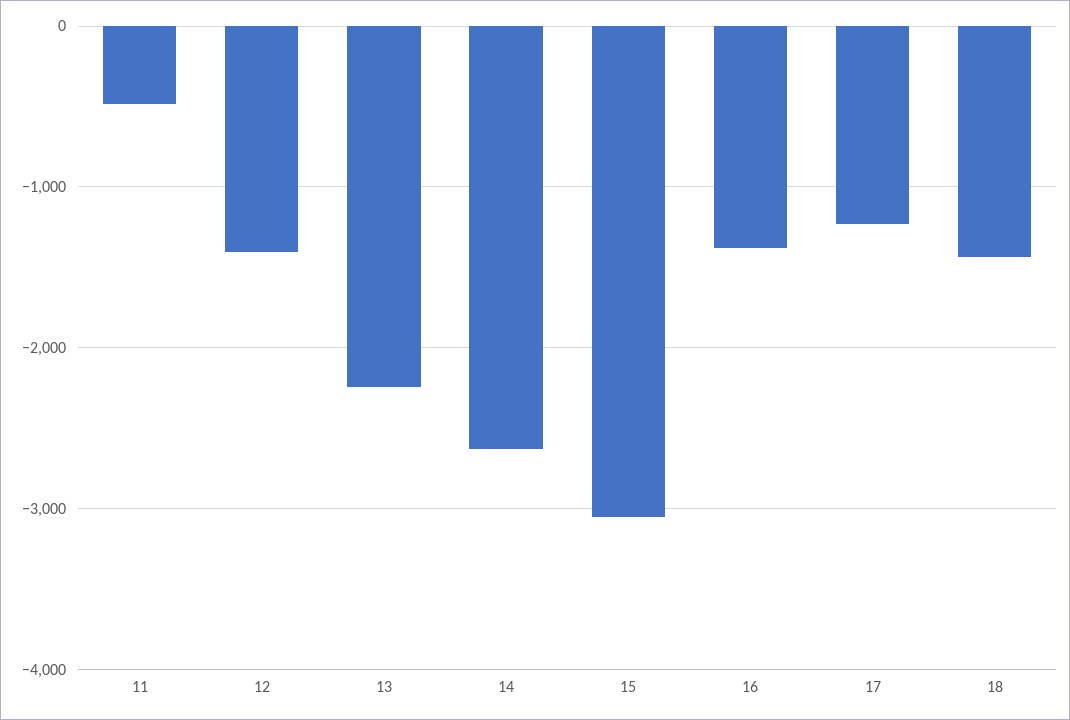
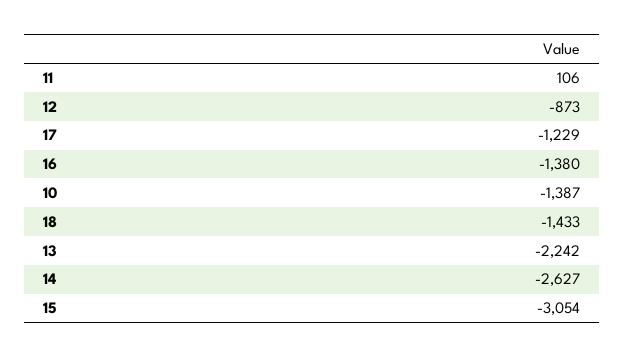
11: -500 -> 106
12: -1400 -> -873
10: none -> -1387

